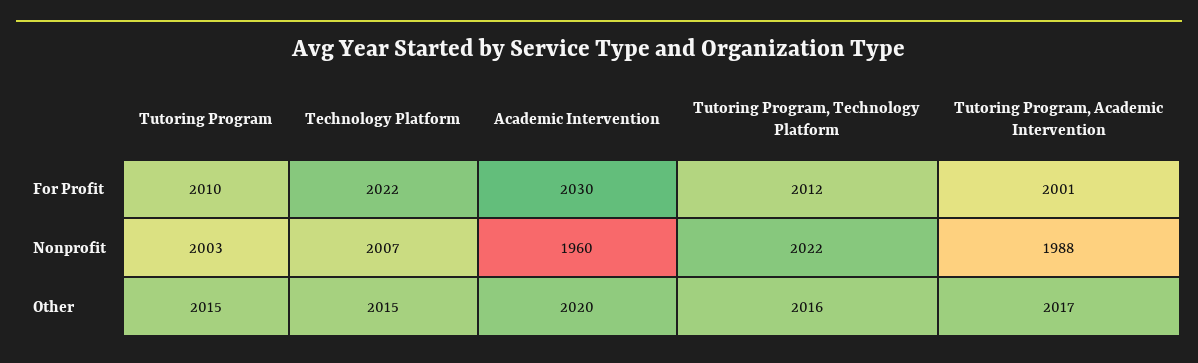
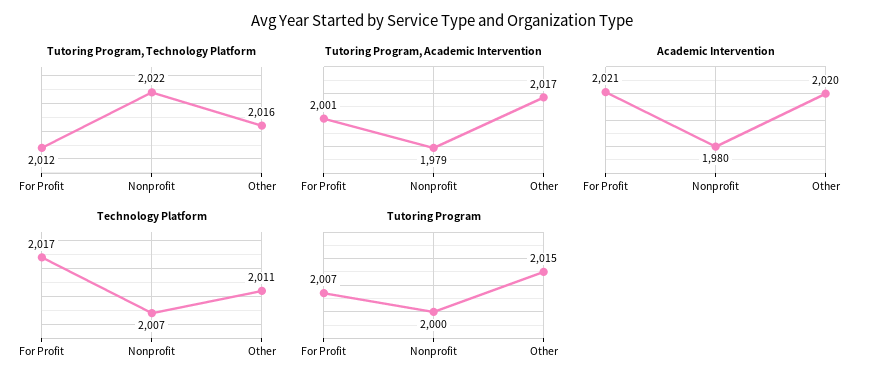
Tutoring Program, For Profit: 2010 -> 2007
Technology Platform, For Profit: 2022 -> 2017
Academic Intervention, For Profit: 2030 -> 2021
Tutoring Program, Nonprofit: 2003 -> 2000
Academic Intervention, Nonprofit: 1960 -> 1980
Tutoring Program, Academic Intervention, Nonprofit: 1988 -> 1979
Technology Platform, Other: 2015 -> 2011

